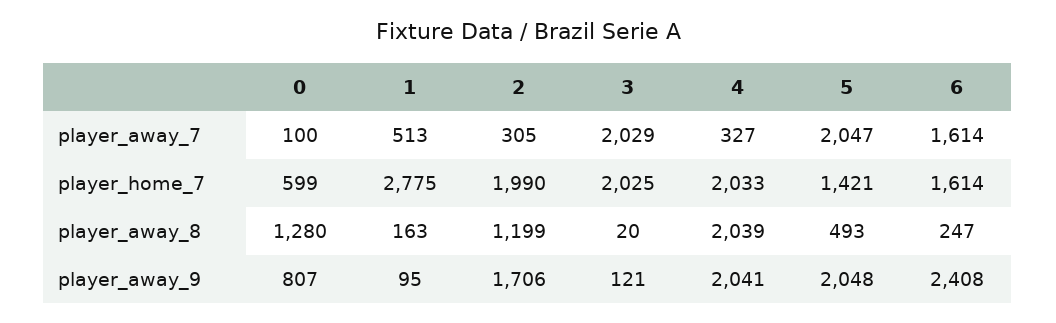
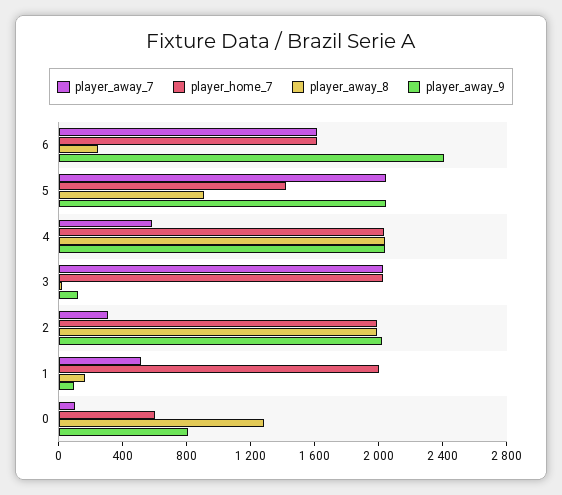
player_away_7, 4: 327 -> 600
player_home_7, 1: 2775 -> 2000
player_away_8, 2: 1199 -> 2000
player_away_8, 5: 493 -> 900
player_away_9, 2: 1706 -> 2000

